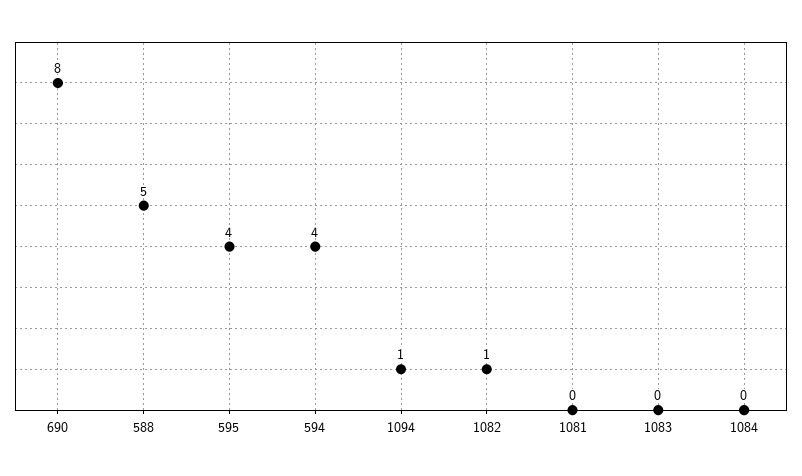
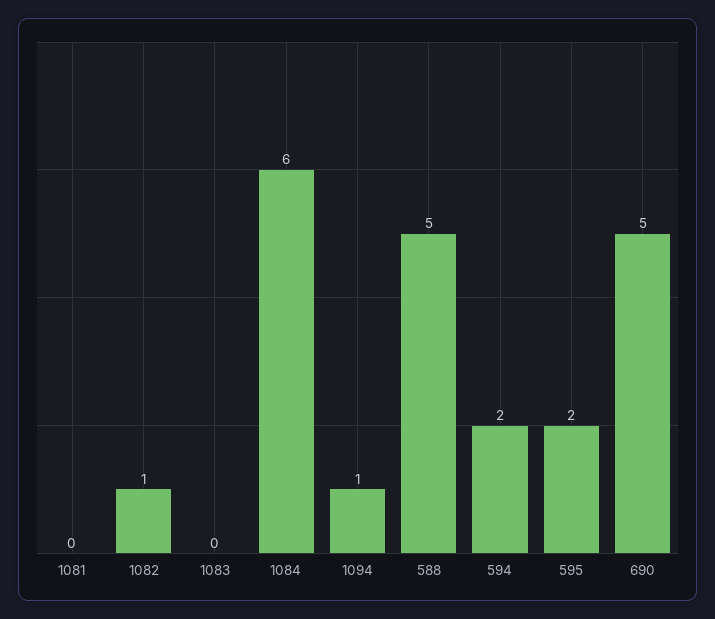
690: 8 -> 5
595: 4 -> 2
594: 4 -> 2
1084: 0 -> 6

